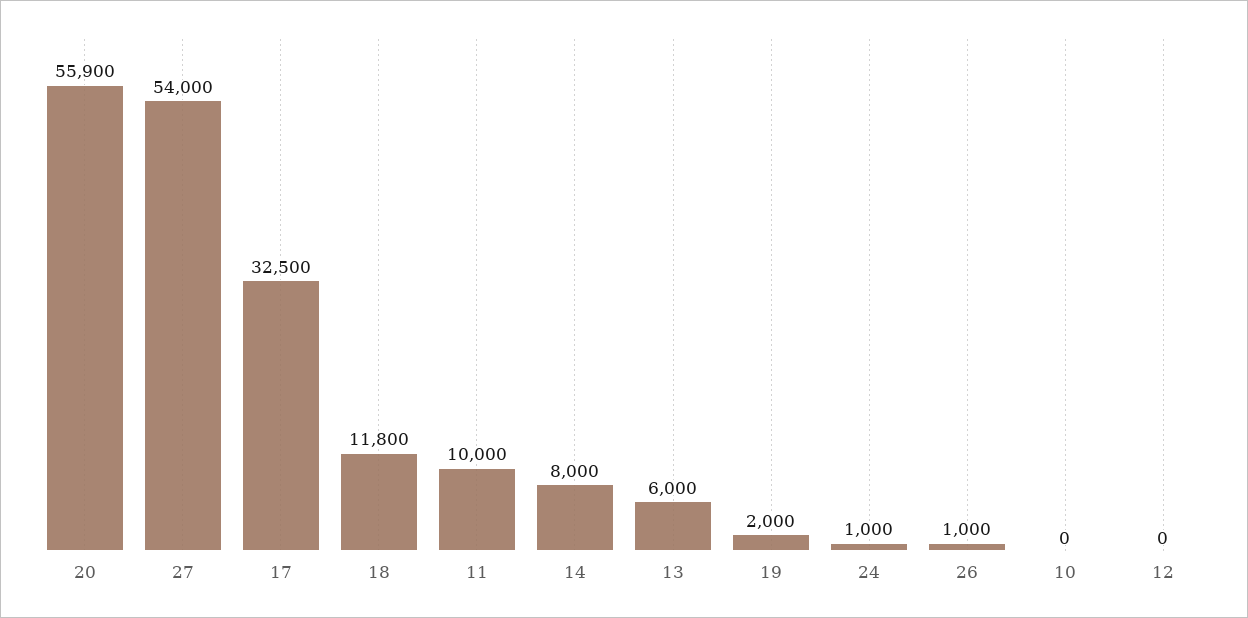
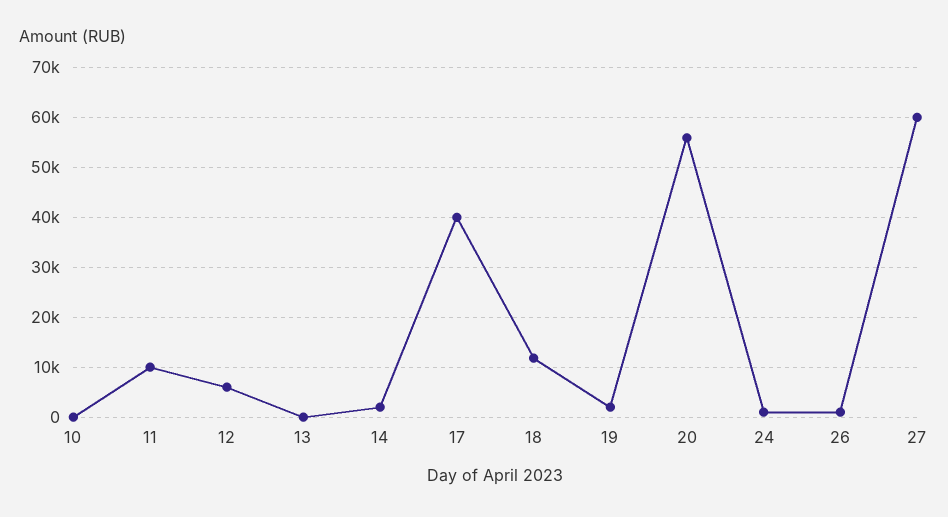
27: 54000 -> 60000
17: 32500 -> 40000
14: 8000 -> 2000
13: 6000 -> 0
12: 0 -> 6000

